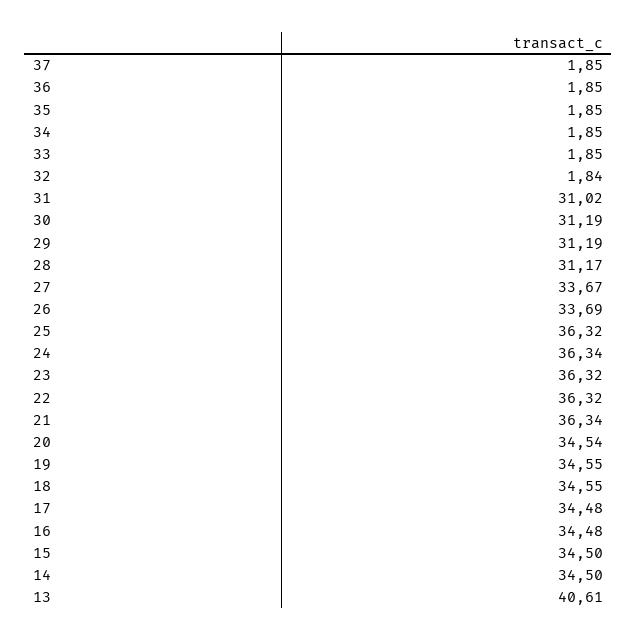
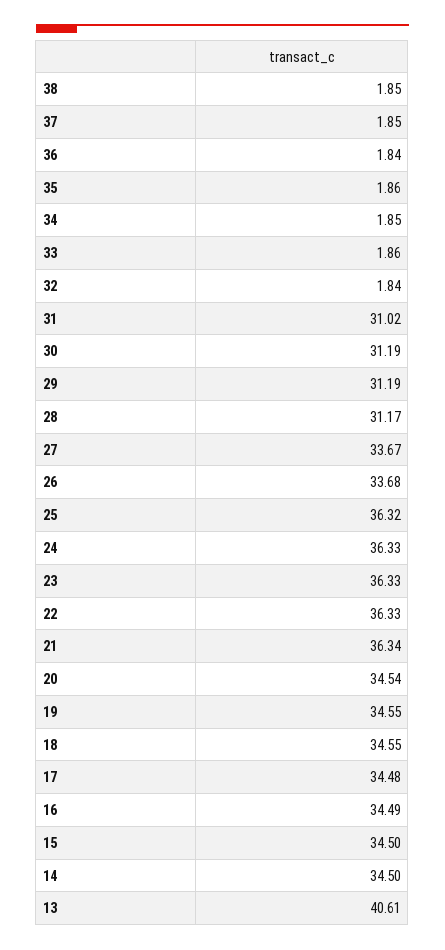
36: 1.85 -> 1.84
35: 1.85 -> 1.86
33: 1.85 -> 1.86
26: 33.69 -> 33.68
24: 36.34 -> 36.33
23: 36.32 -> 36.33
22: 36.32 -> 36.33
16: 34.48 -> 34.49
38: none -> 1.85

